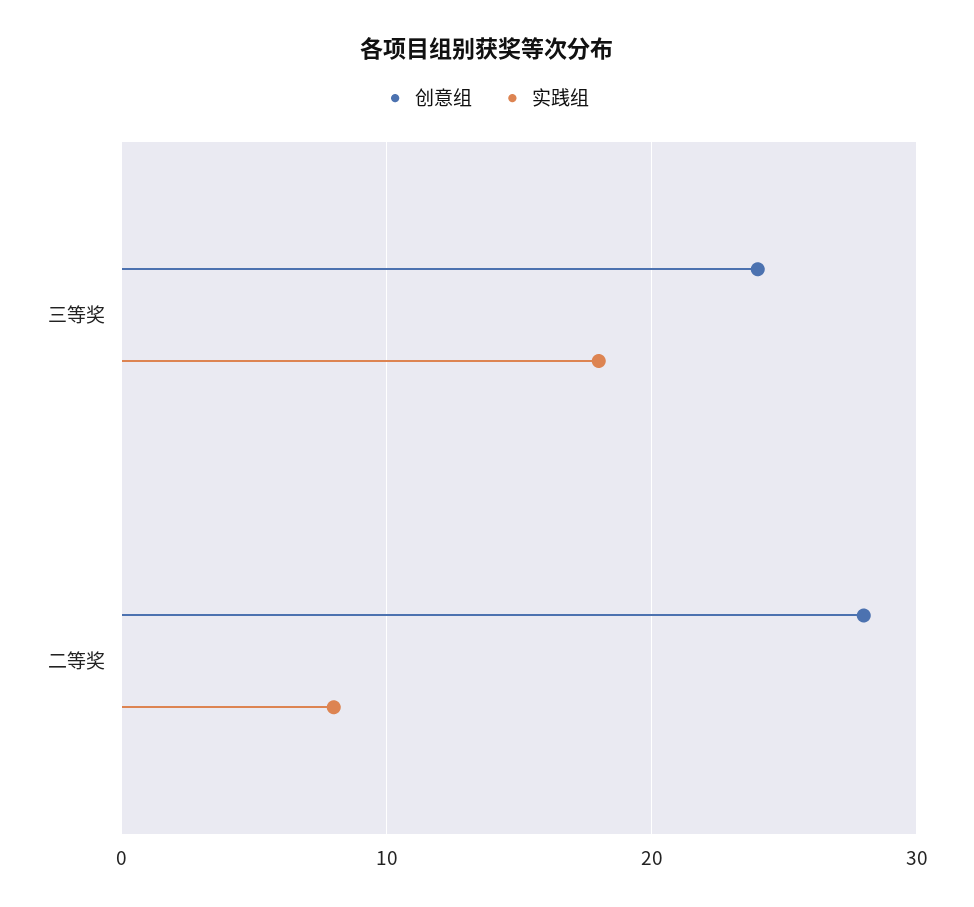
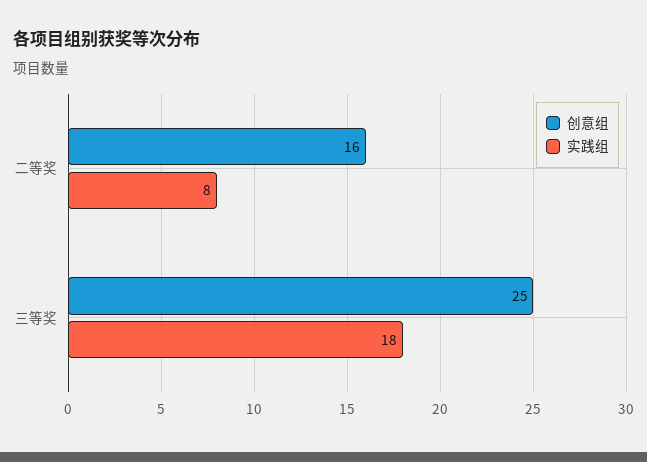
创意组, 三等奖: 24 -> 25
创意组, 二等奖: 28 -> 16

